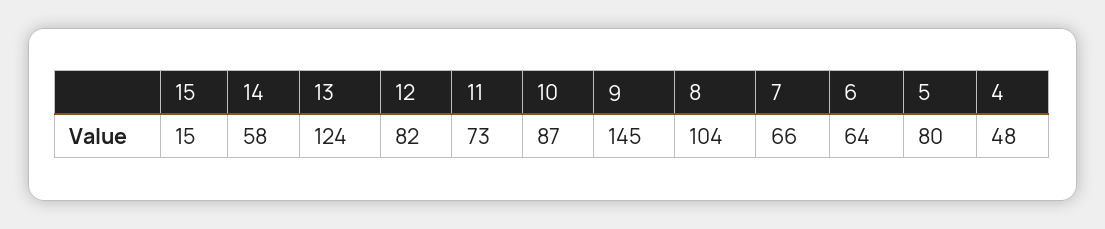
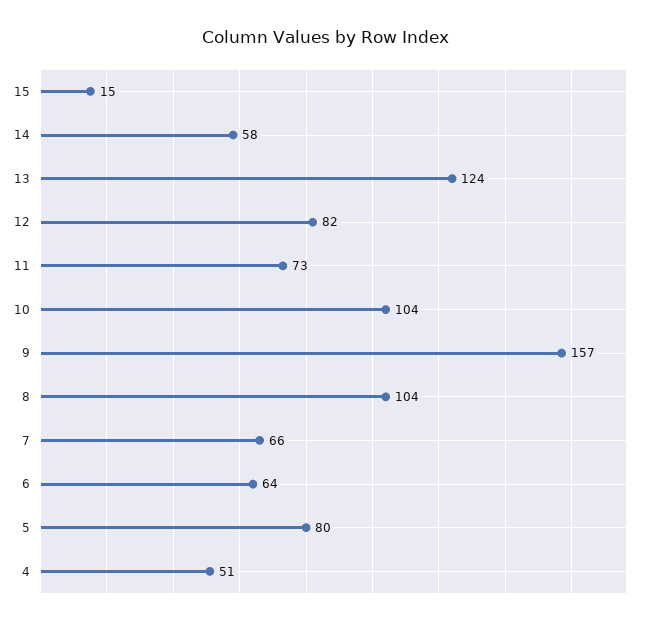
10: 87 -> 104
9: 145 -> 157
4: 48 -> 51

